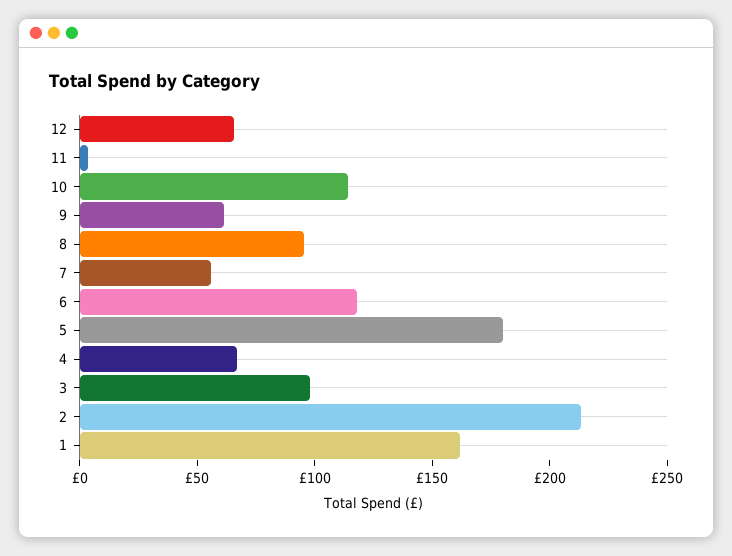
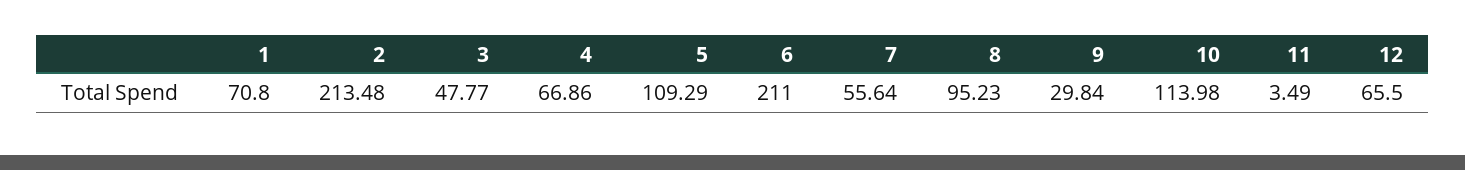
9: 60 -> 29.84
6: 120 -> 211
5: 180 -> 109.29
3: 100 -> 47.77
1: 160 -> 70.8

